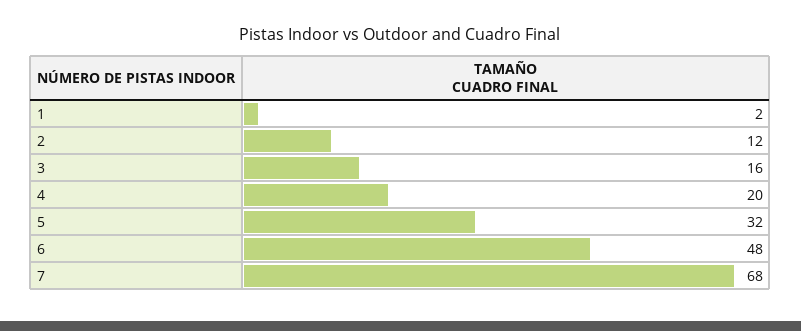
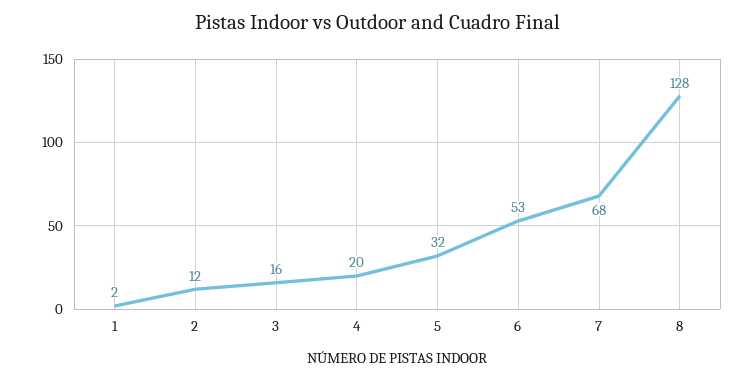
6: 48 -> 53
8: none -> 128

